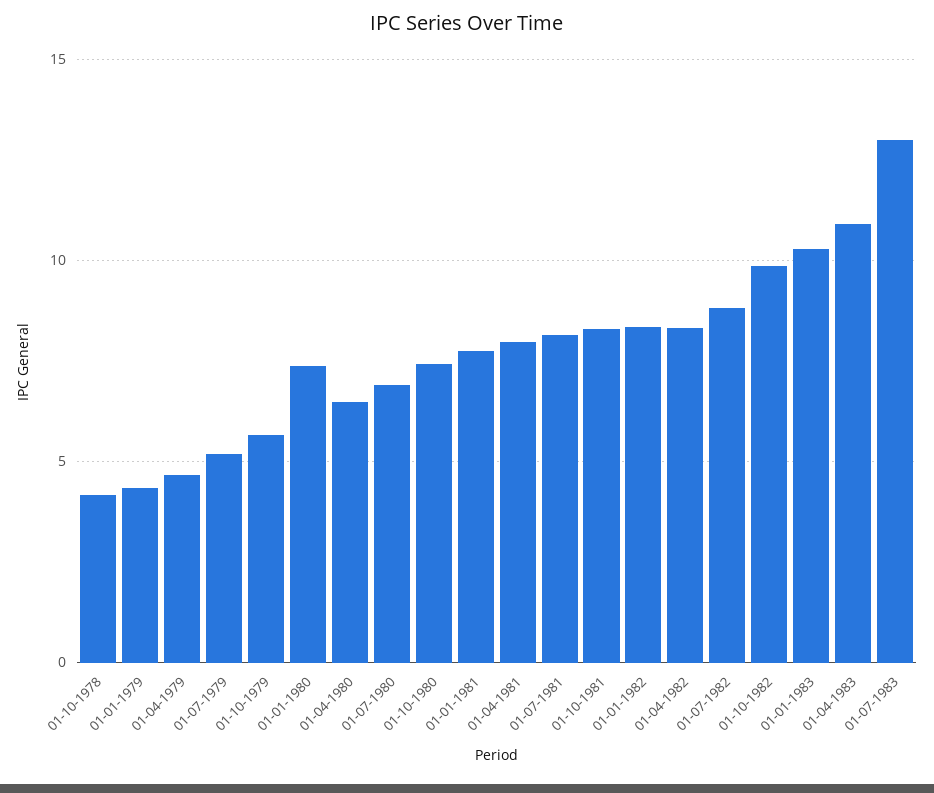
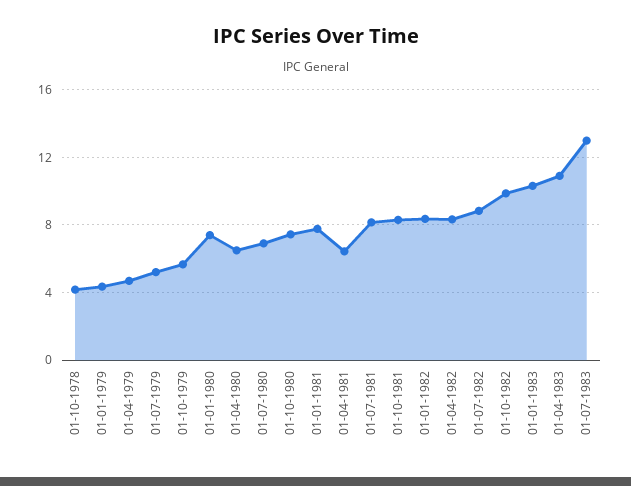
01-04-1981: 8 -> 6.5

